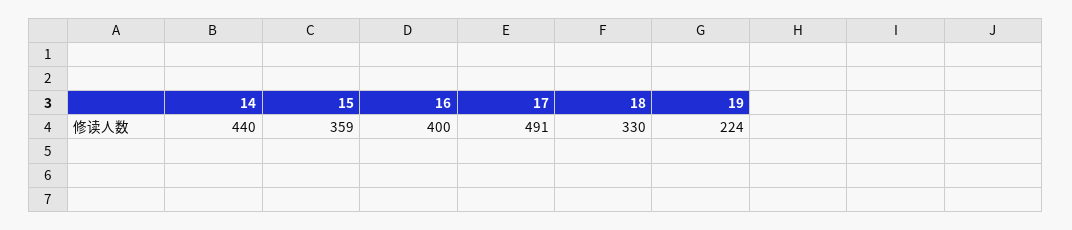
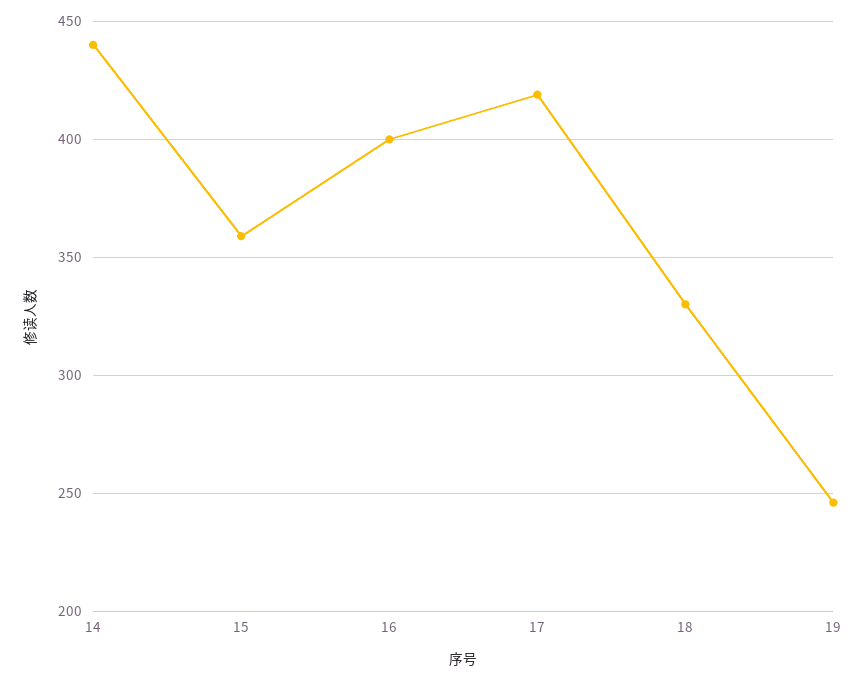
17: 491 -> 420
19: 224 -> 245

